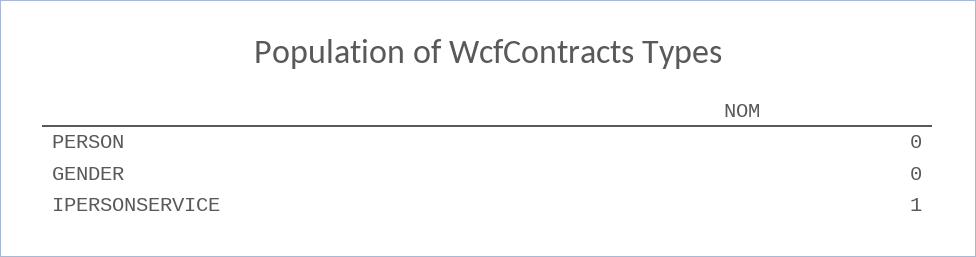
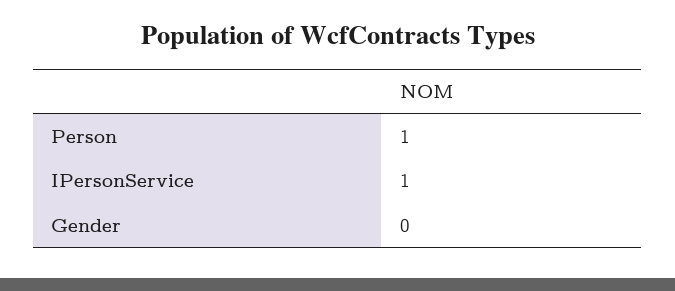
PERSON: 0 -> 1

